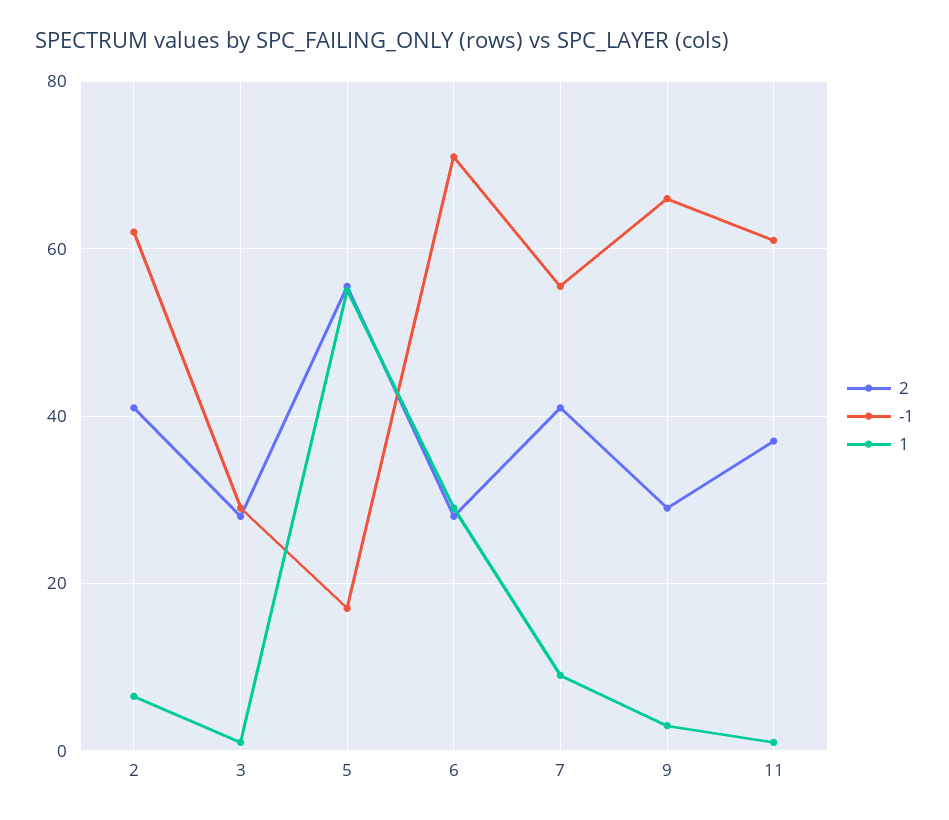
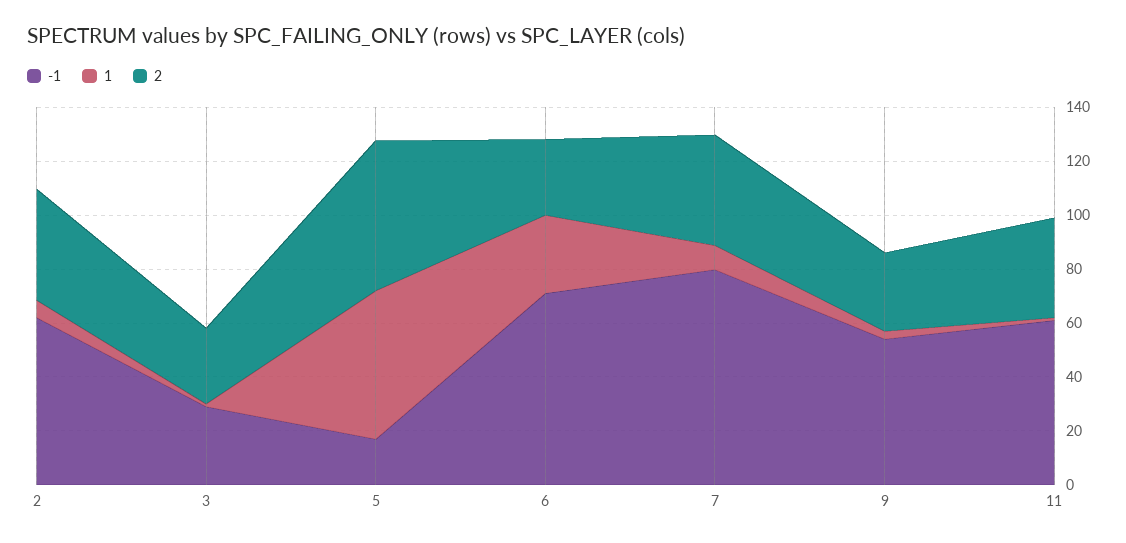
-1, 7: 56 -> 80
-1, 9: 66 -> 55

